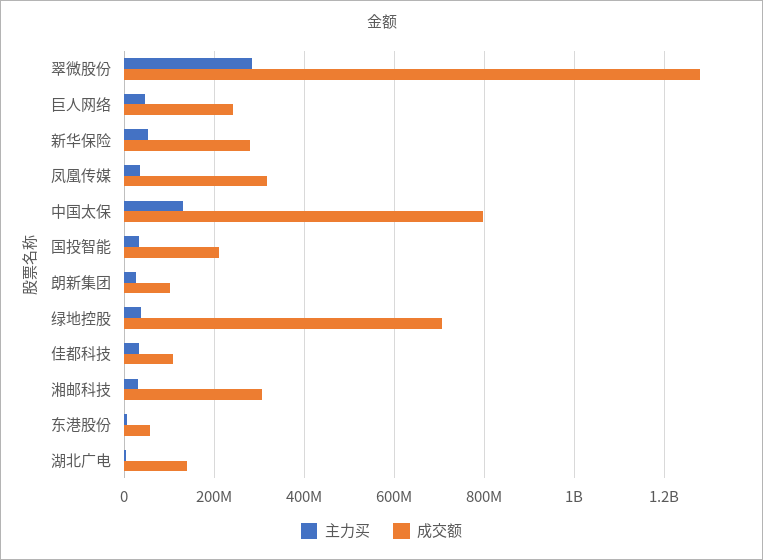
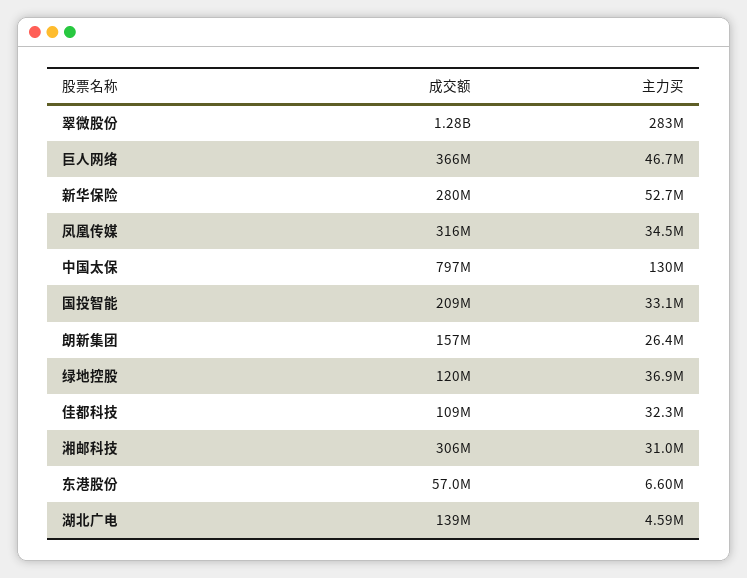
成交额, 巨人网络: 240000000 -> 366000000
成交额, 朗新集团: 100000000 -> 157000000
成交额, 绿地控股: 700000000 -> 120000000

